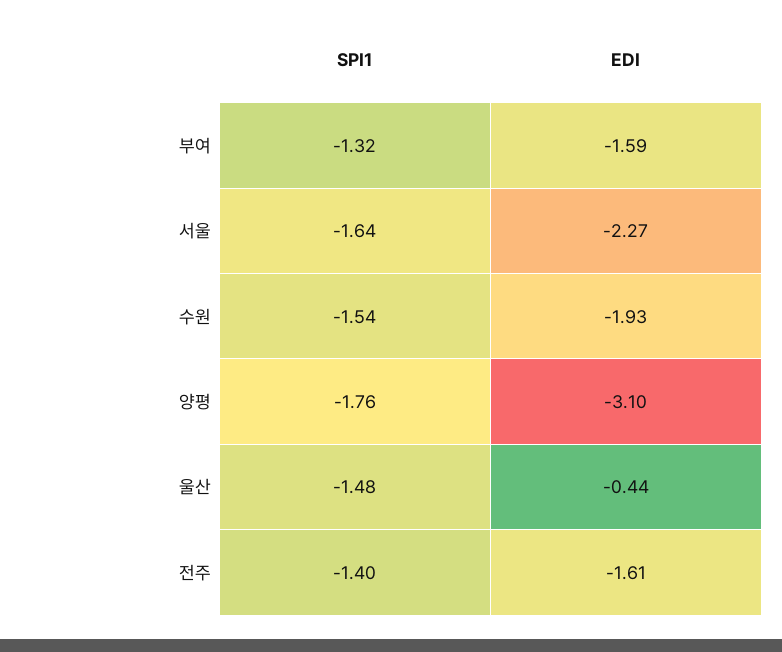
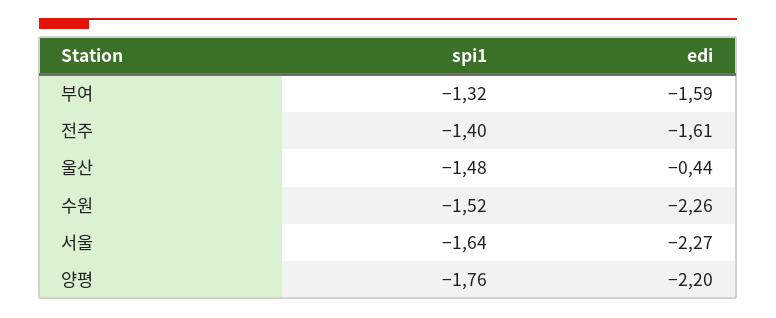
SPI1, 수원: -1.54 -> -1.52
EDI, 수원: -1.93 -> -2.26
EDI, 양평: -3.1 -> -2.2

